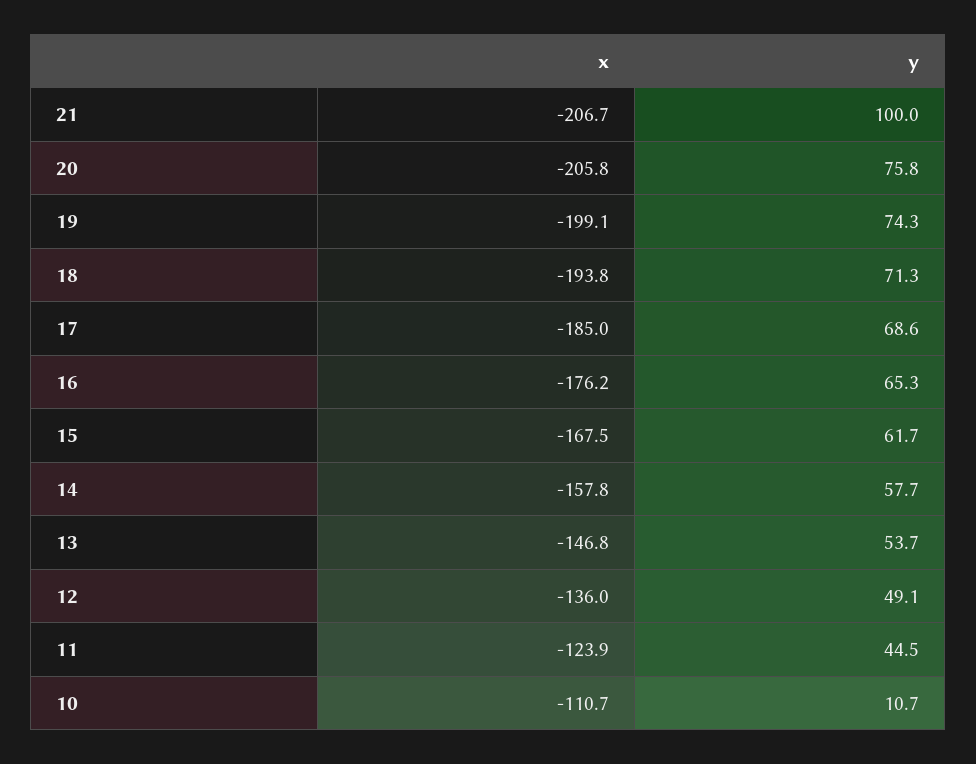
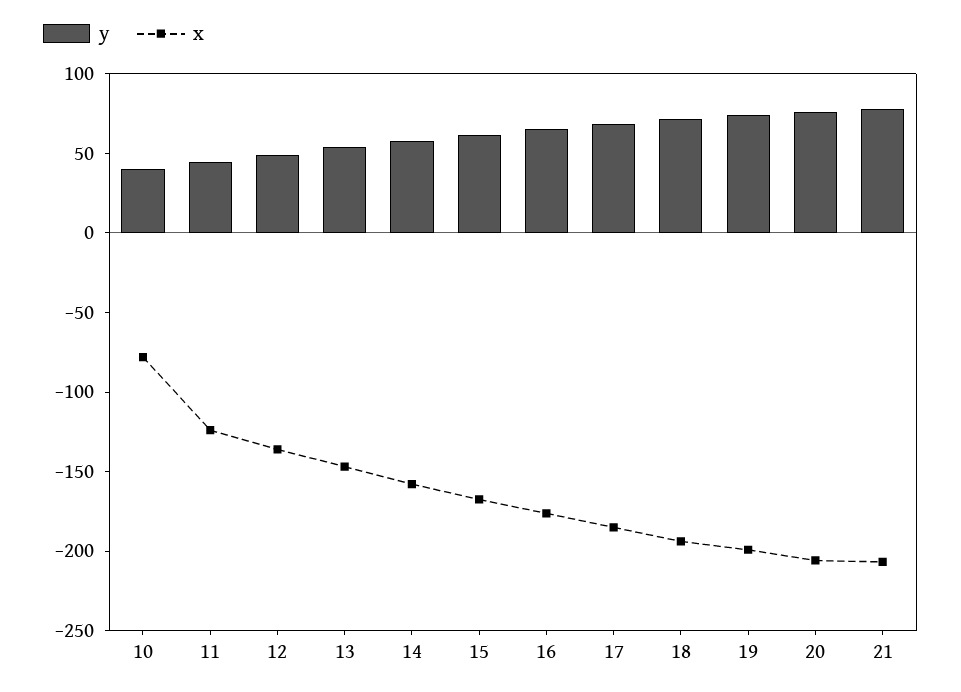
y, 21: 100 -> 80
x, 10: -110.7 -> -80
y, 10: 10.7 -> 40

